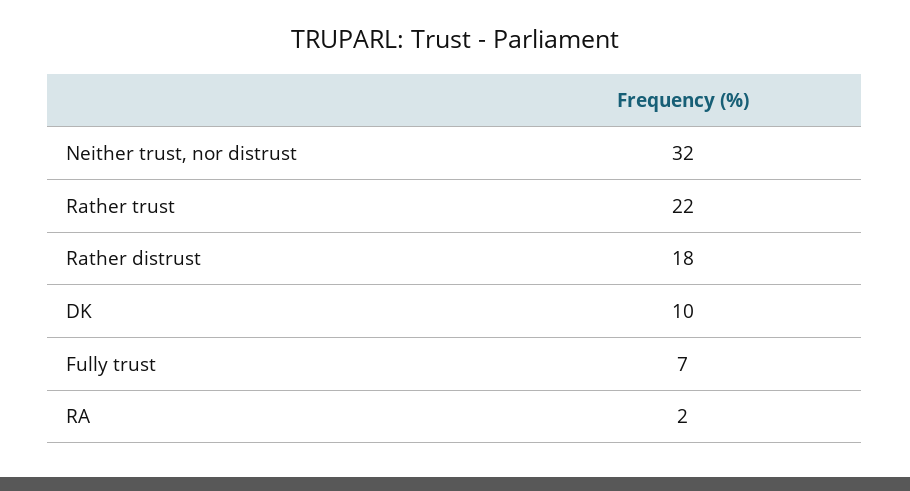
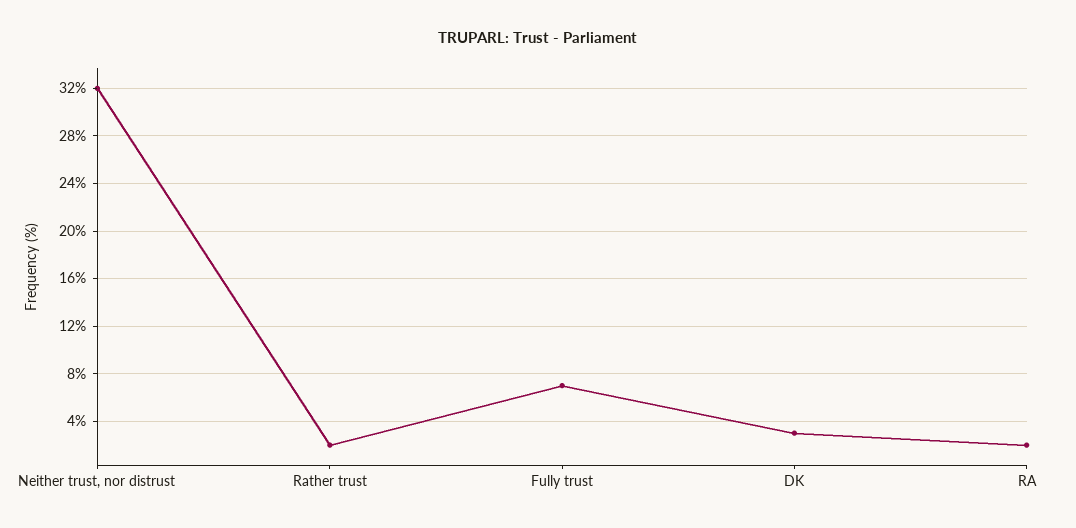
Rather trust: 22 -> 2
Rather distrust: 18 -> none
DK: 10 -> 3

